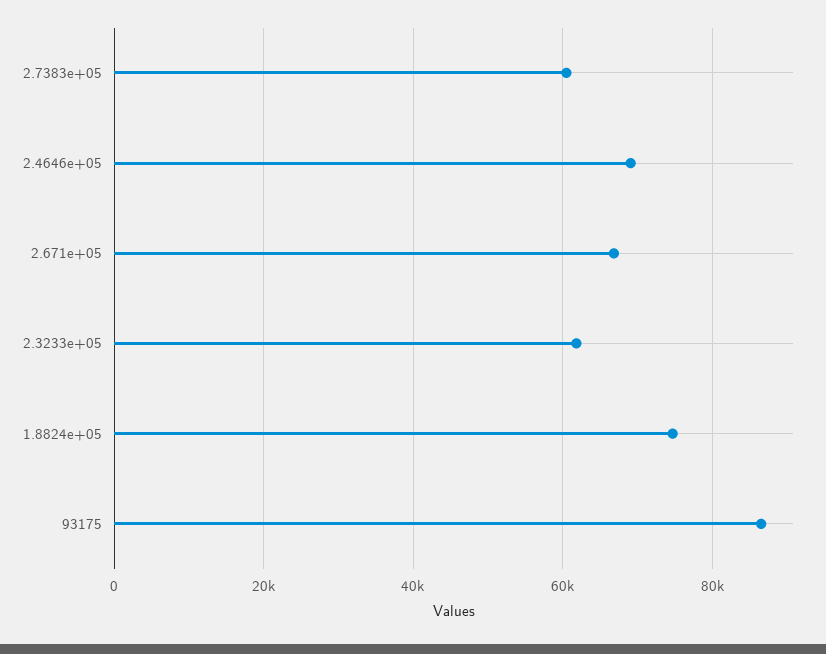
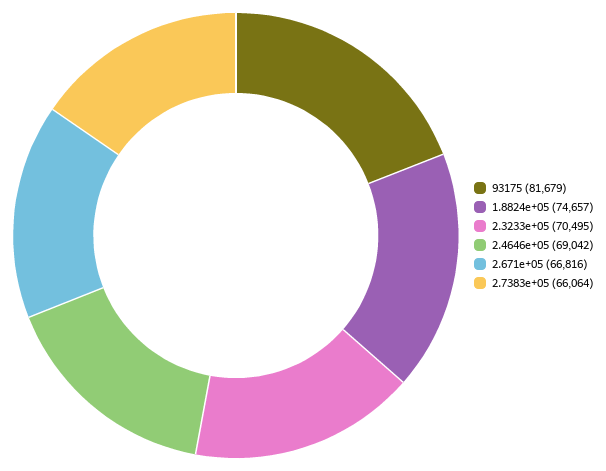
2.7383e+05: 60000 -> 66064
2.3233e+05: 62000 -> 70495
93175: 86000 -> 81679

